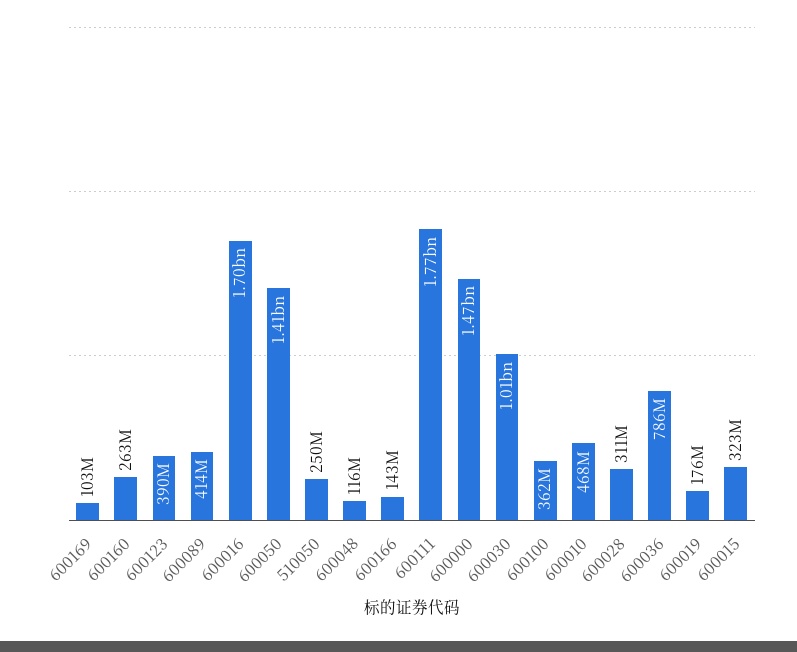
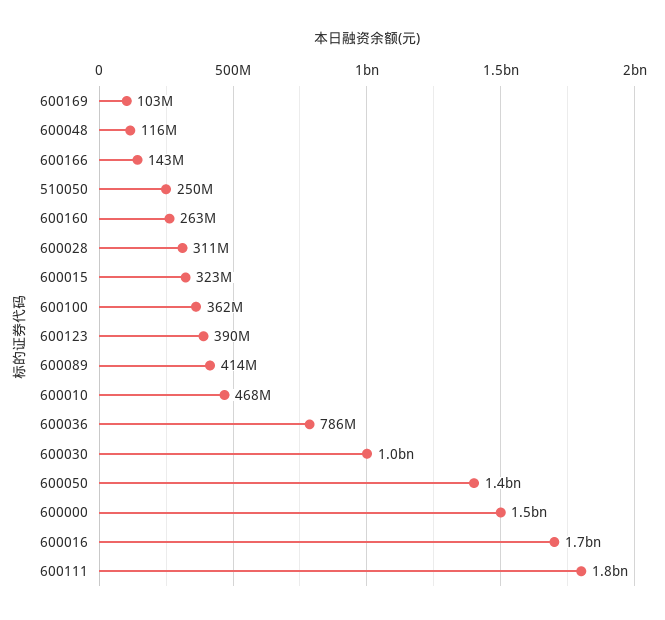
600019: 176000000 -> none

